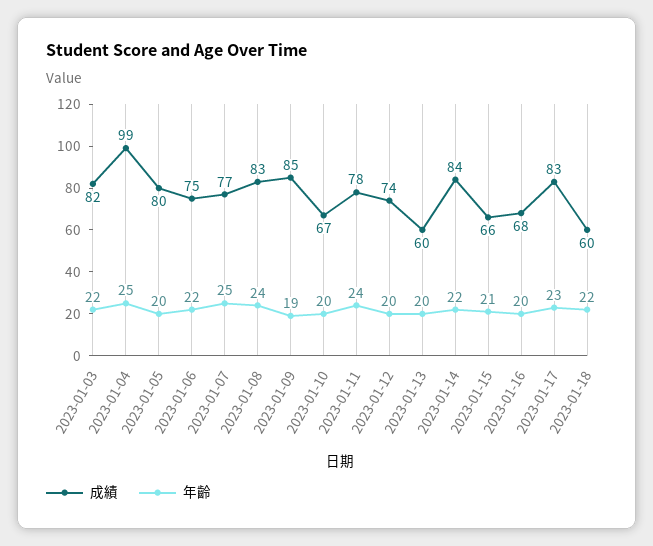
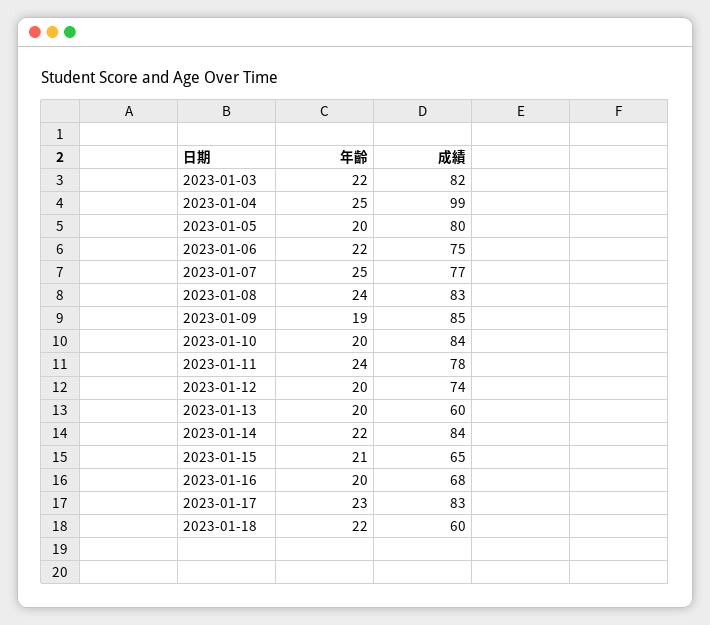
成績, 2023-01-10: 67 -> 84
成績, 2023-01-15: 66 -> 65

